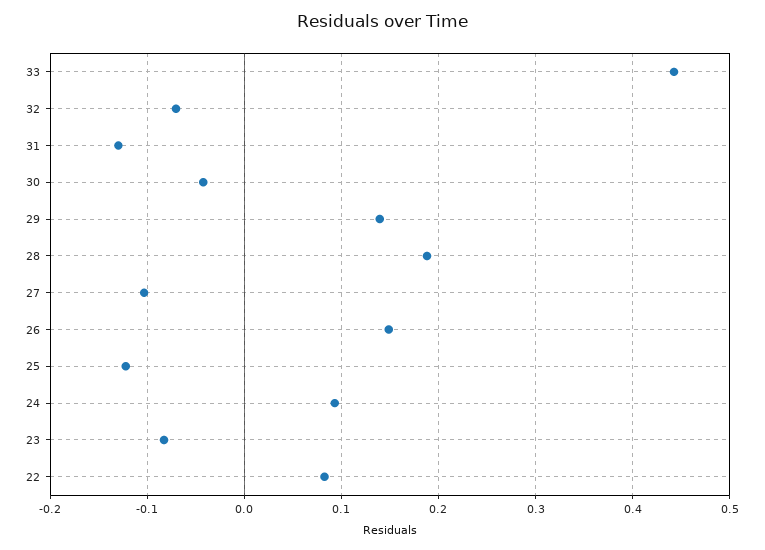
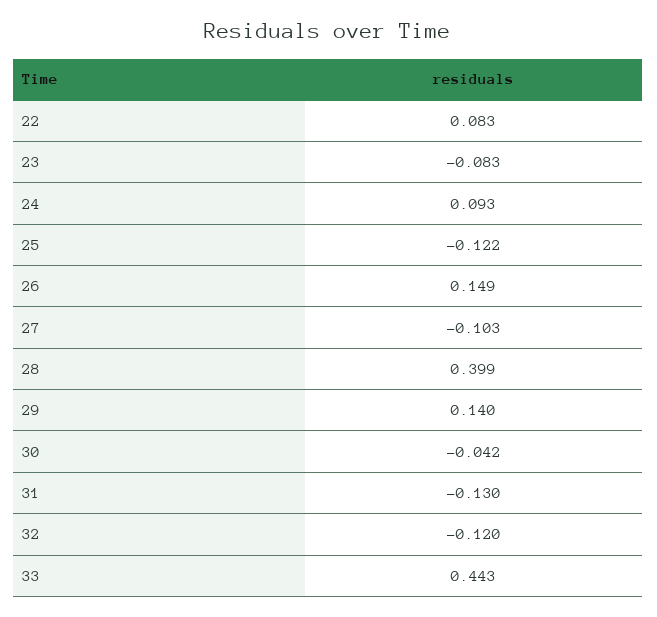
32: -0.07 -> -0.12
28: 0.19 -> 0.399

